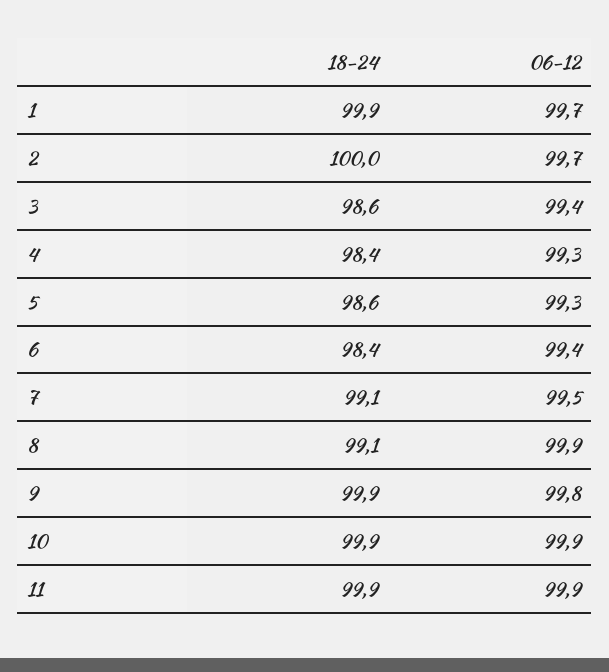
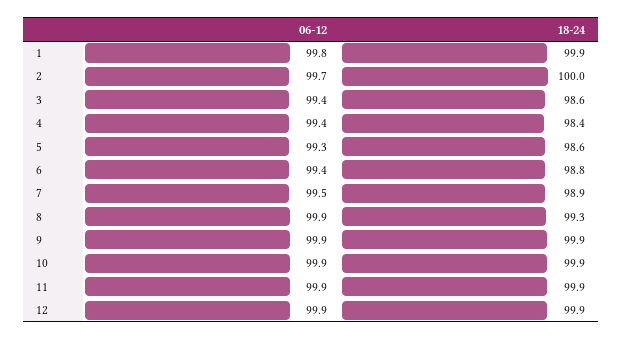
06-12, 1: 99.7 -> 99.8
06-12, 4: 99.3 -> 99.4
18-24, 6: 98.4 -> 98.8
18-24, 7: 99.1 -> 98.9
18-24, 8: 99.1 -> 99.3
06-12, 9: 99.8 -> 99.9
06-12, 12: none -> 99.9
18-24, 12: none -> 99.9

